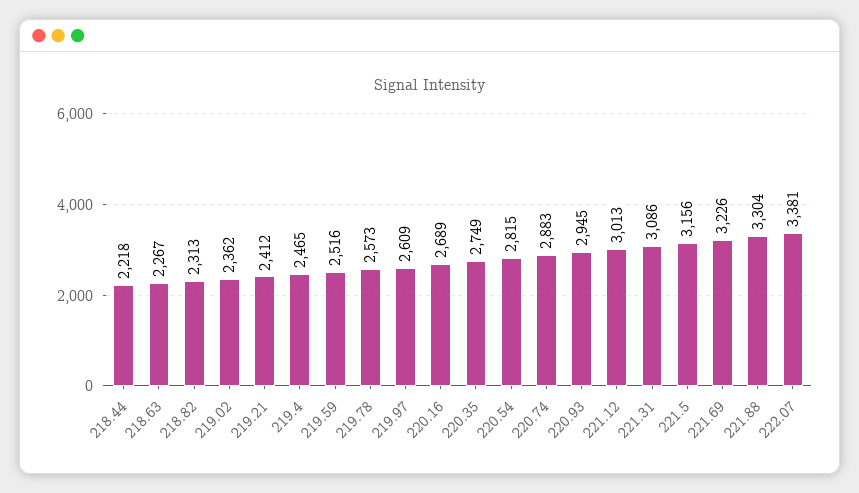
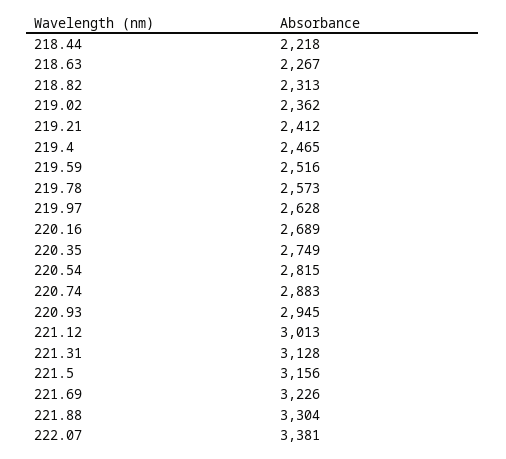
219.97: 2609 -> 2628
221.31: 3086 -> 3128

